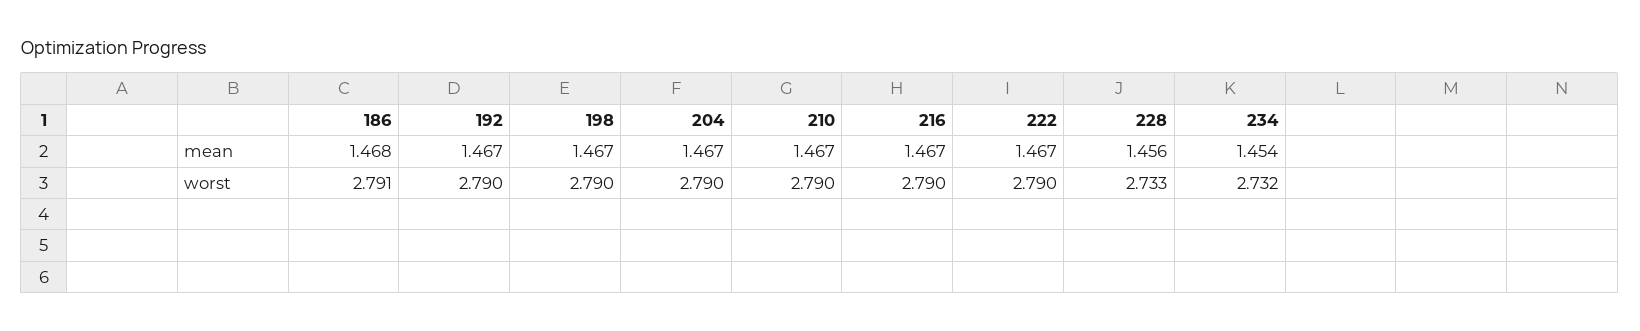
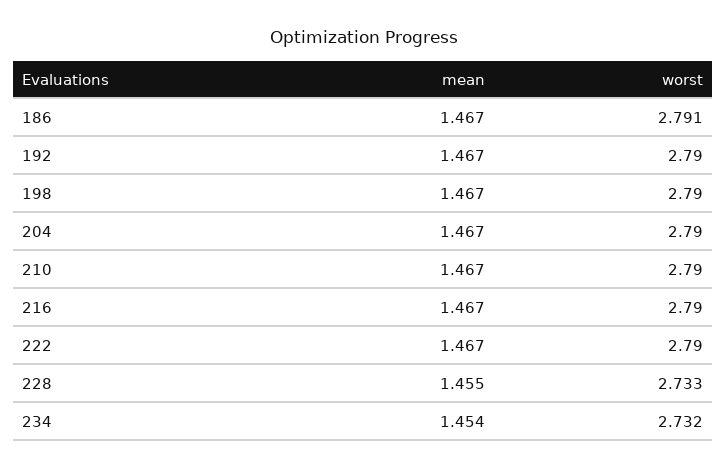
186, mean: 1.468 -> 1.467
228, mean: 1.456 -> 1.455

